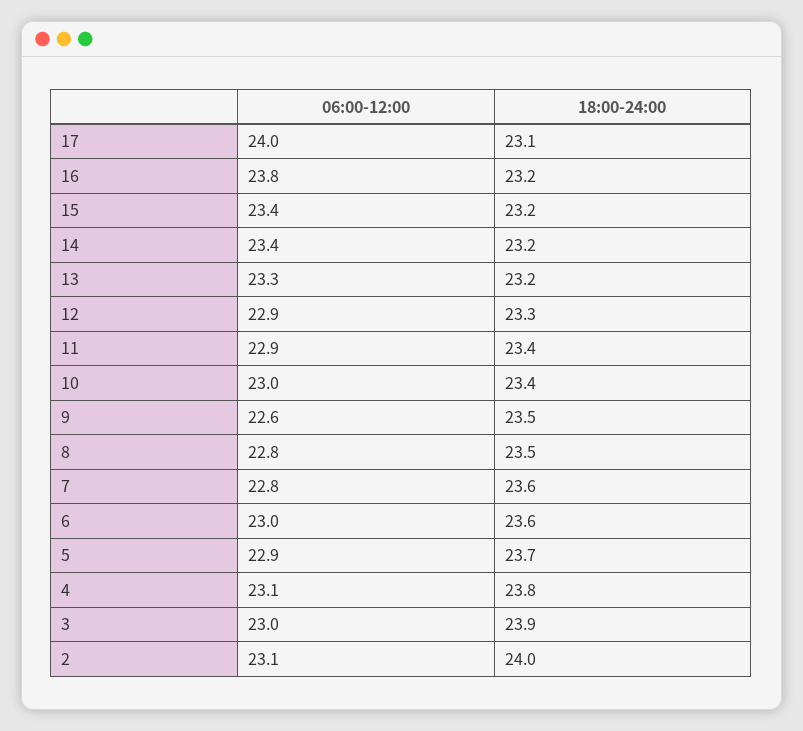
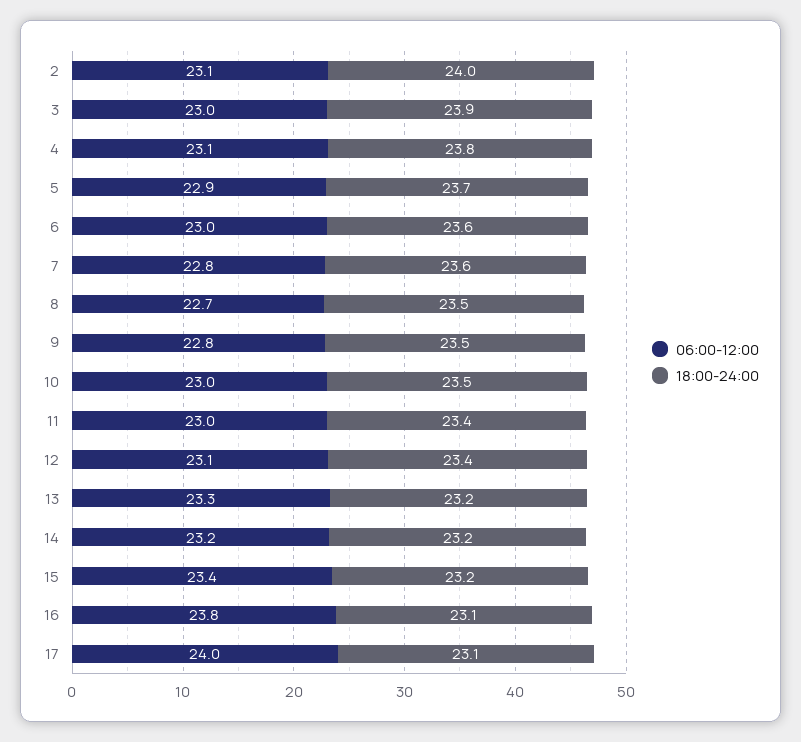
18:00-24:00, 16: 23.2 -> 23.1
06:00-12:00, 14: 23.4 -> 23.2
06:00-12:00, 12: 22.9 -> 23.1
18:00-24:00, 12: 23.3 -> 23.4
06:00-12:00, 11: 22.9 -> 23
18:00-24:00, 10: 23.4 -> 23.5
06:00-12:00, 9: 22.6 -> 22.8
06:00-12:00, 8: 22.8 -> 22.7

